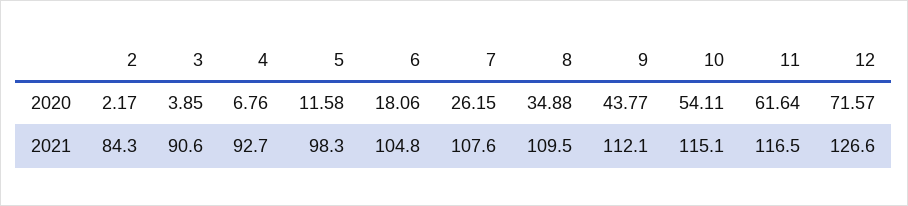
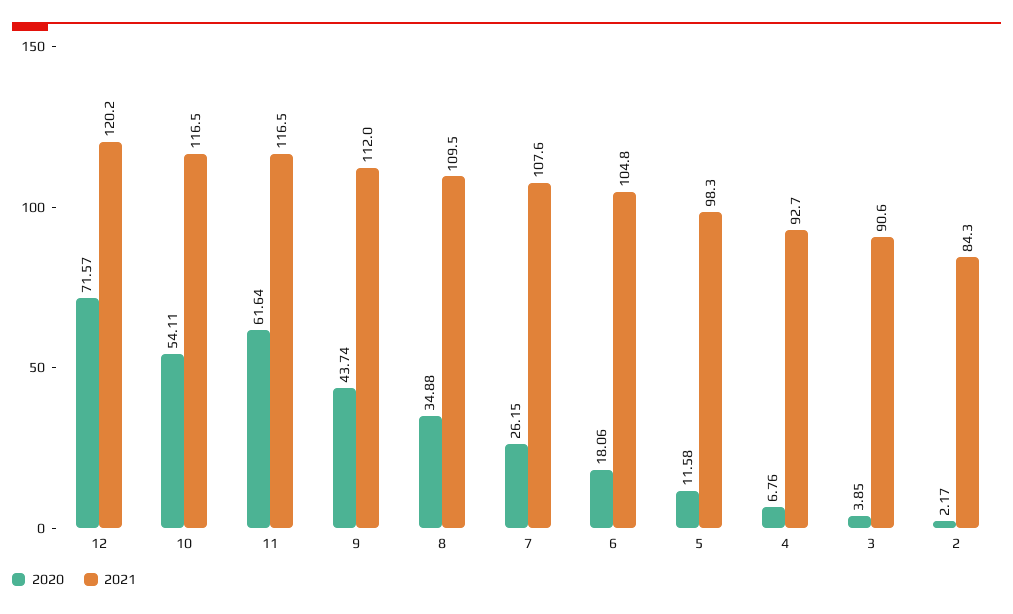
2020, 9: 43.77 -> 43.74
2021, 9: 112.1 -> 112
2021, 10: 115.1 -> 116.5
2021, 12: 126.6 -> 120.2

